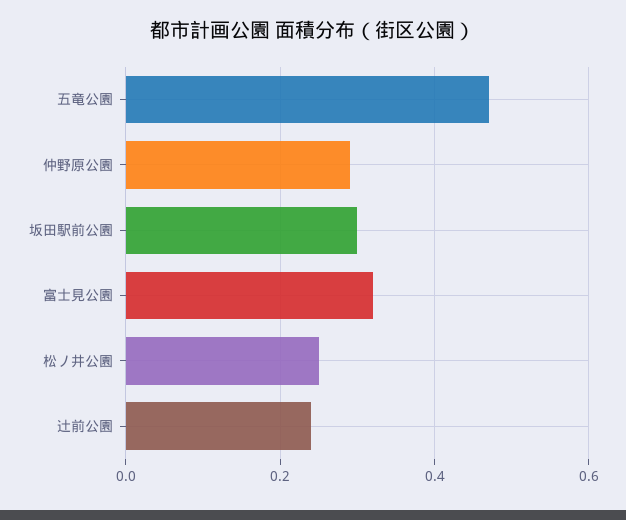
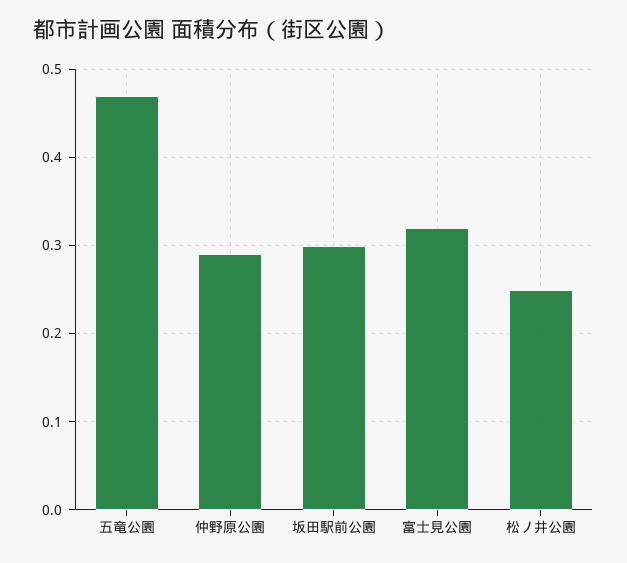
辻前公園: 0.25 -> none

